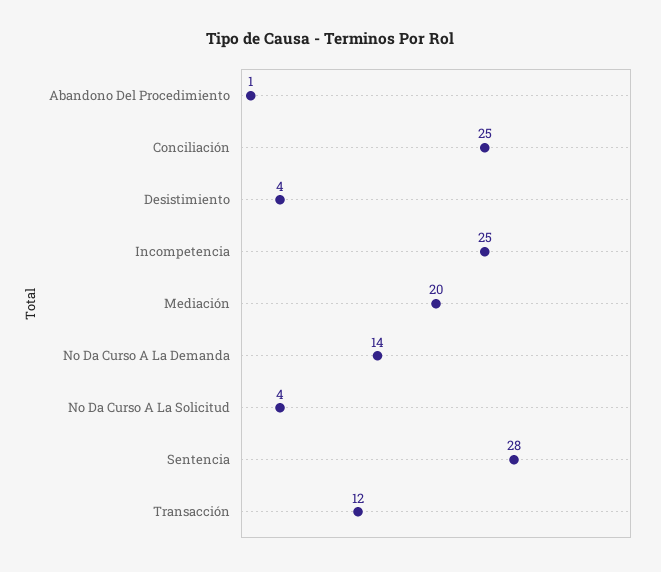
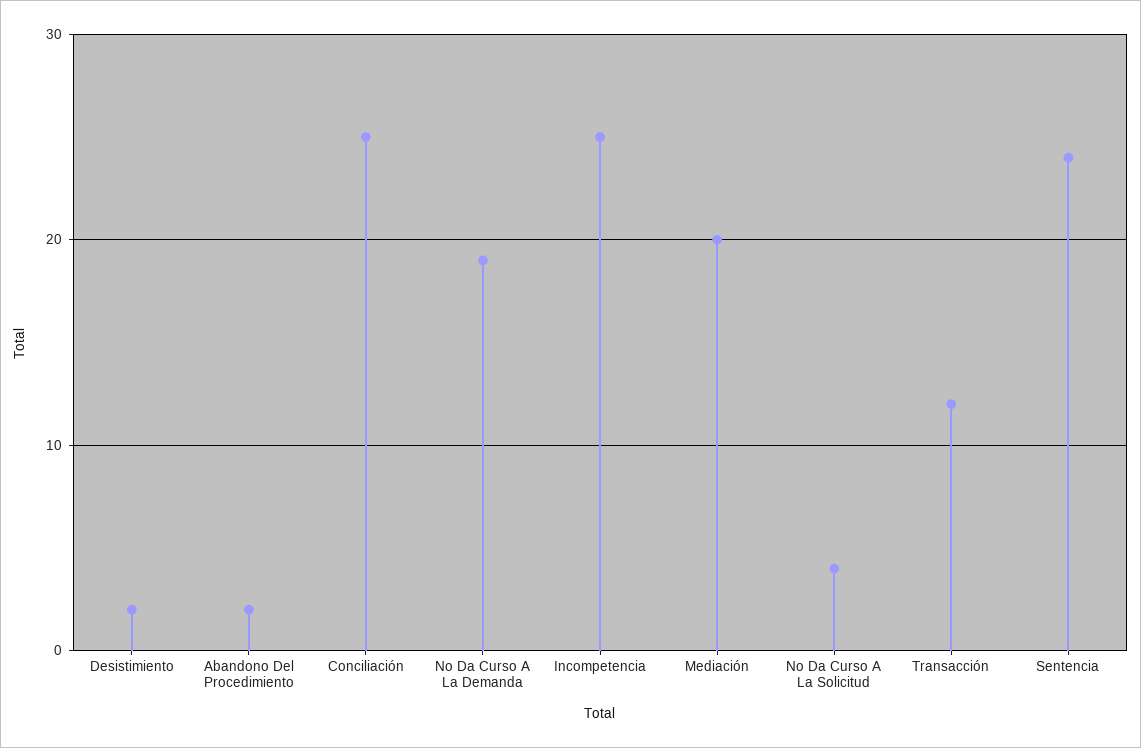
Abandono Del Procedimiento: 1 -> 2
Desistimiento: 4 -> 2
No Da Curso A La Demanda: 14 -> 19
Sentencia: 28 -> 24

